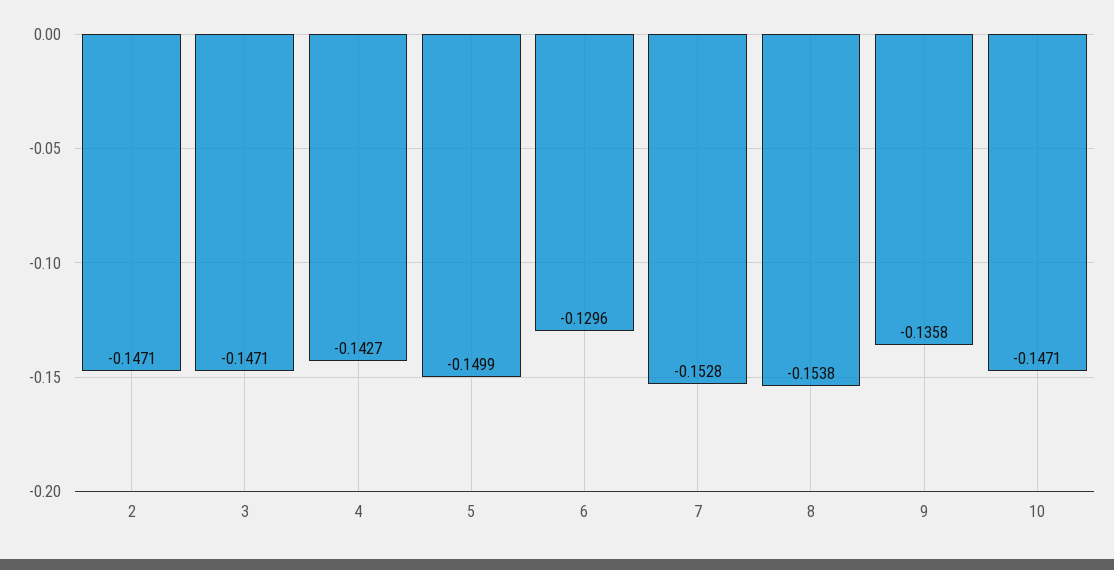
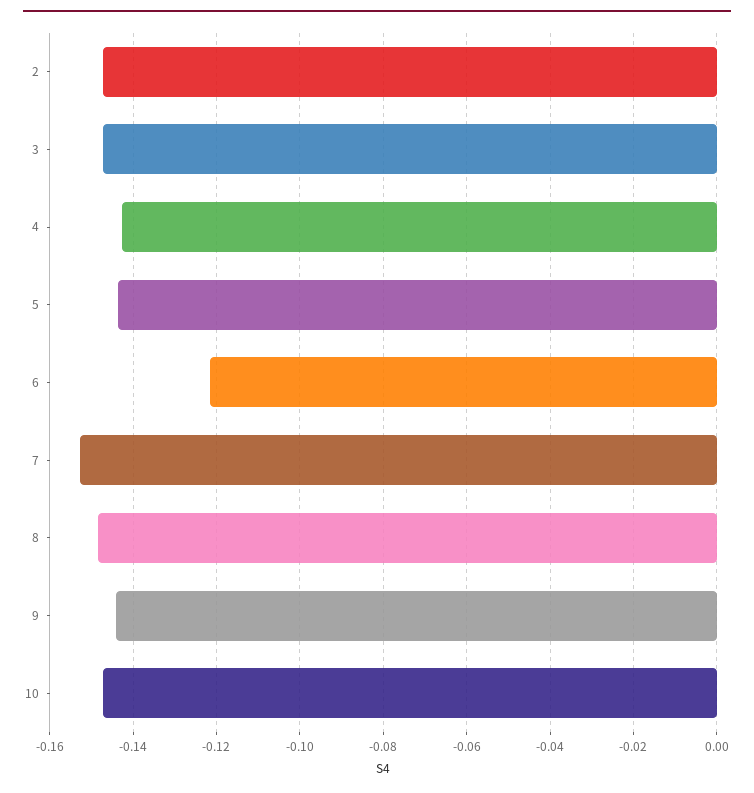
5: -0.1499 -> -0.144
6: -0.1296 -> -0.122
8: -0.1538 -> -0.148
9: -0.1358 -> -0.144

